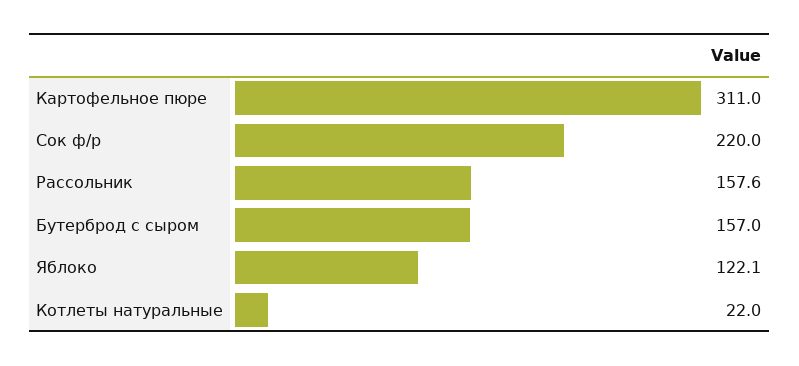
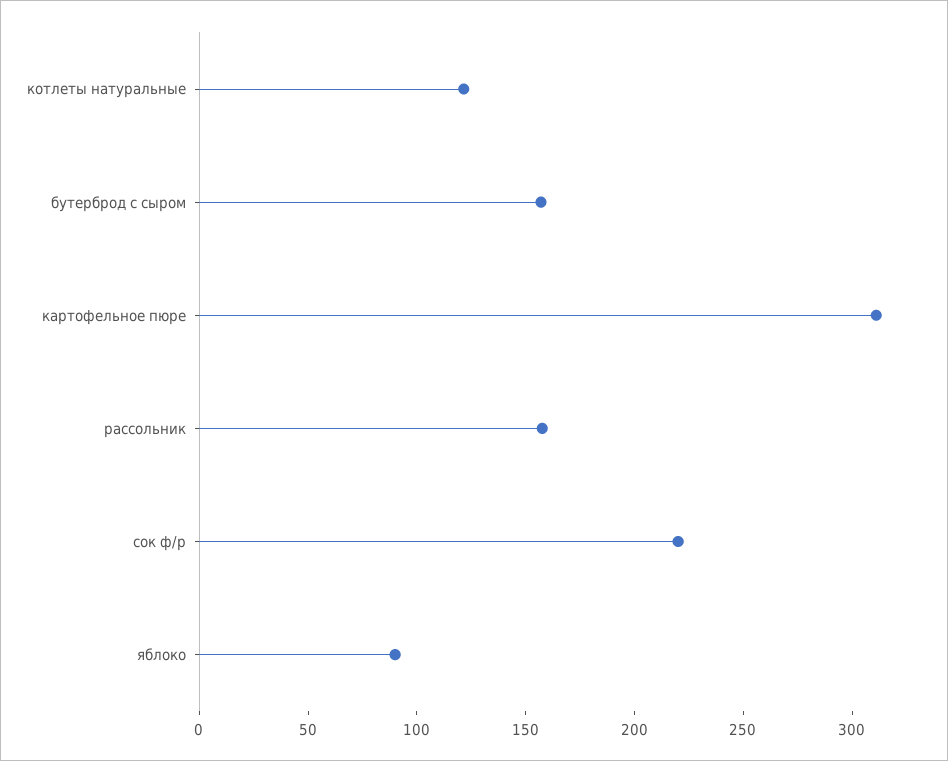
Яблоко: 122.1 -> 90
Котлеты натуральные: 22 -> 120

